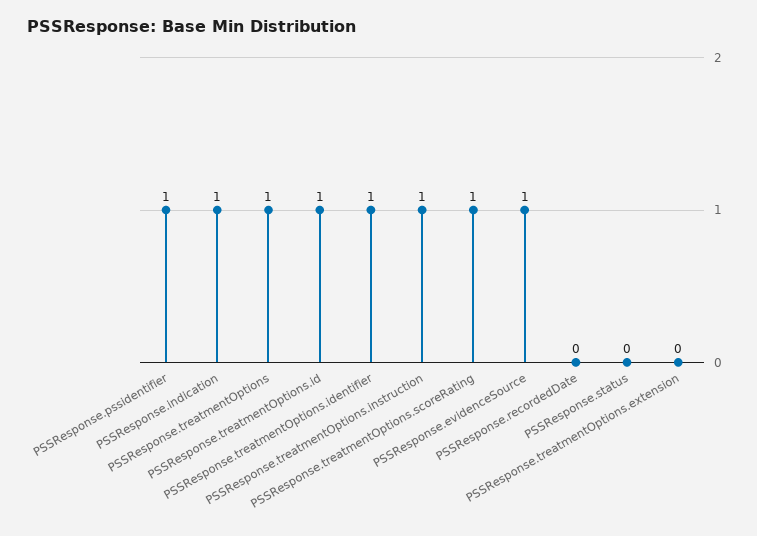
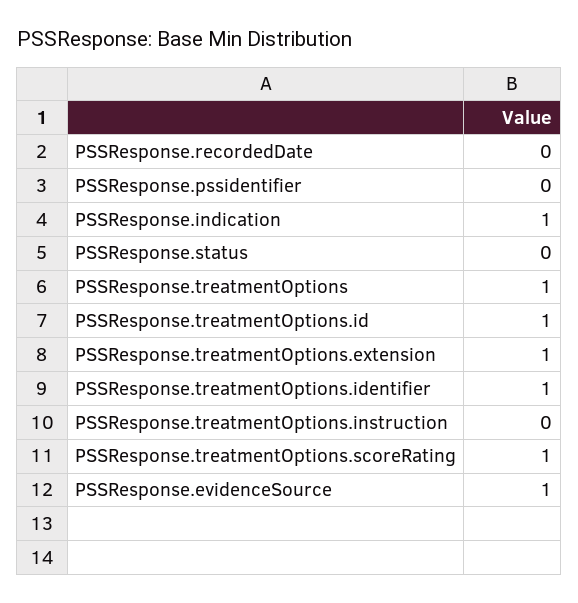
PSSResponse.pssidentifier: 1 -> 0
PSSResponse.treatmentOptions.instruction: 1 -> 0
PSSResponse.treatmentOptions.extension: 0 -> 1

